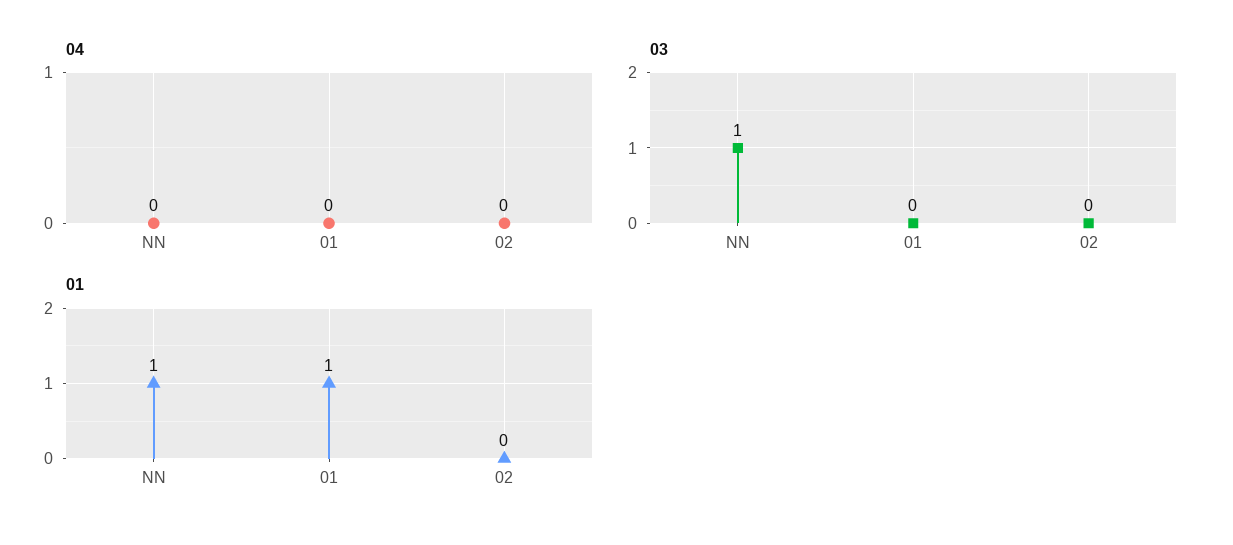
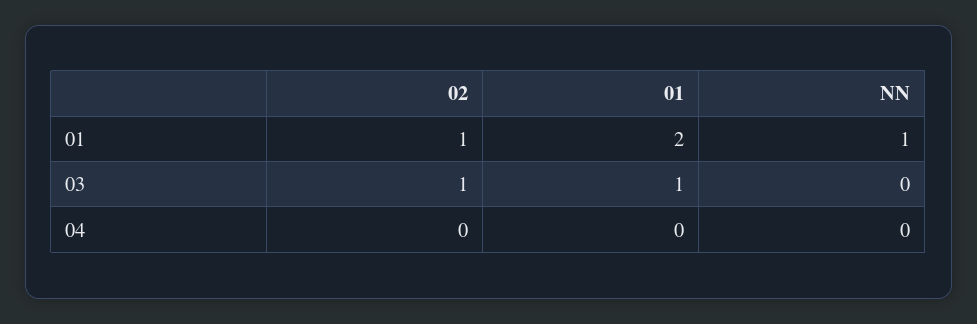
03, NN: 1 -> 0
03, 01: 0 -> 1
03, 02: 0 -> 1
01, 01: 1 -> 2
01, 02: 0 -> 1

